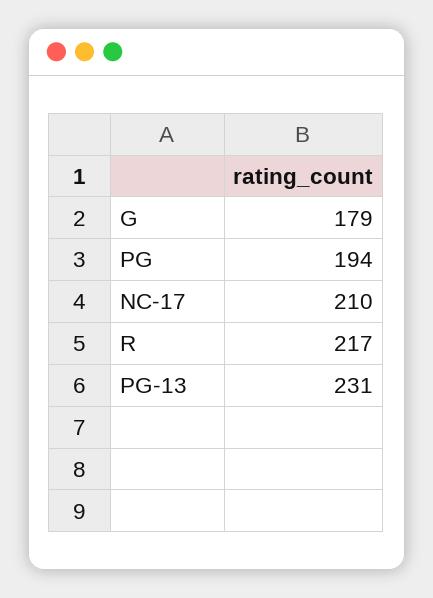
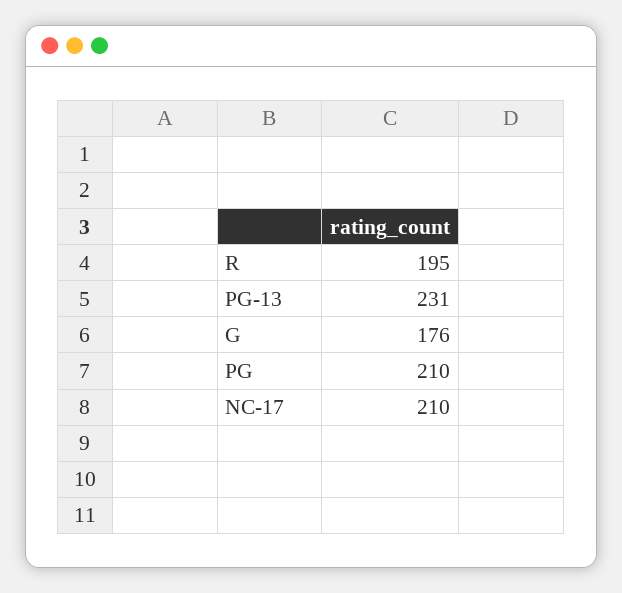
G: 179 -> 176
PG: 194 -> 210
R: 217 -> 195

